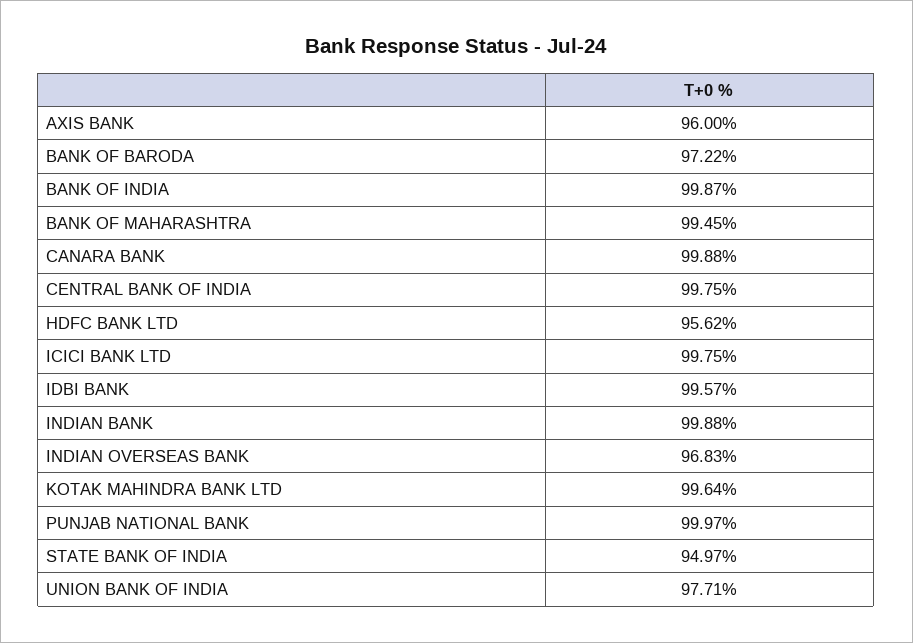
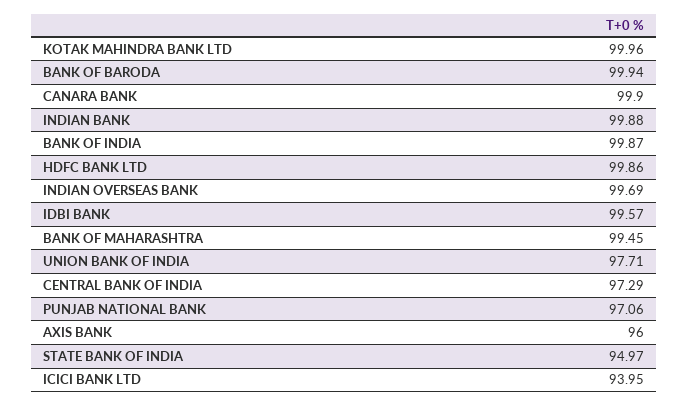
BANK OF BARODA: 97.22 -> 99.94
CANARA BANK: 99.88 -> 99.9
CENTRAL BANK OF INDIA: 99.75 -> 97.29
HDFC BANK LTD: 95.62 -> 99.86
ICICI BANK LTD: 99.75 -> 93.95
INDIAN OVERSEAS BANK: 96.83 -> 99.69
KOTAK MAHINDRA BANK LTD: 99.64 -> 99.96
PUNJAB NATIONAL BANK: 99.97 -> 97.06

